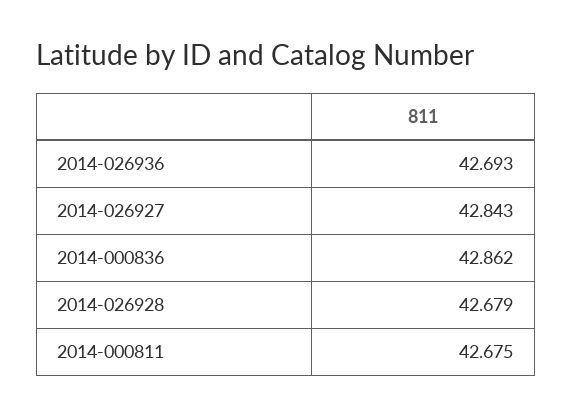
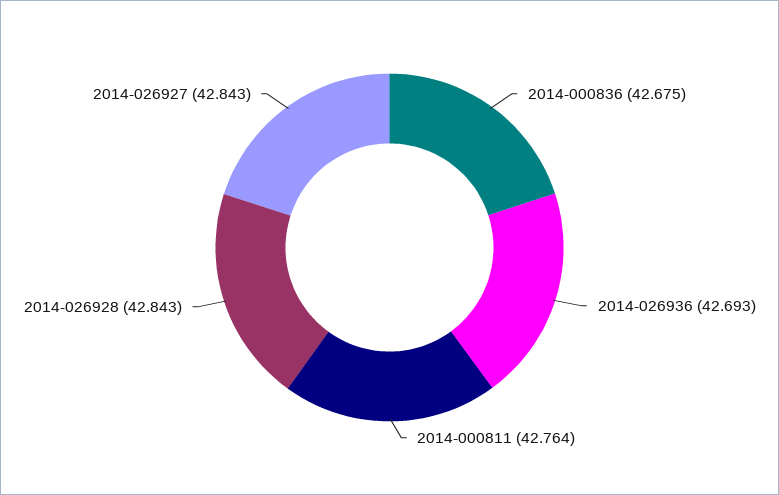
2014-000836: 42.862 -> 42.675
2014-026928: 42.679 -> 42.843
2014-000811: 42.675 -> 42.764

